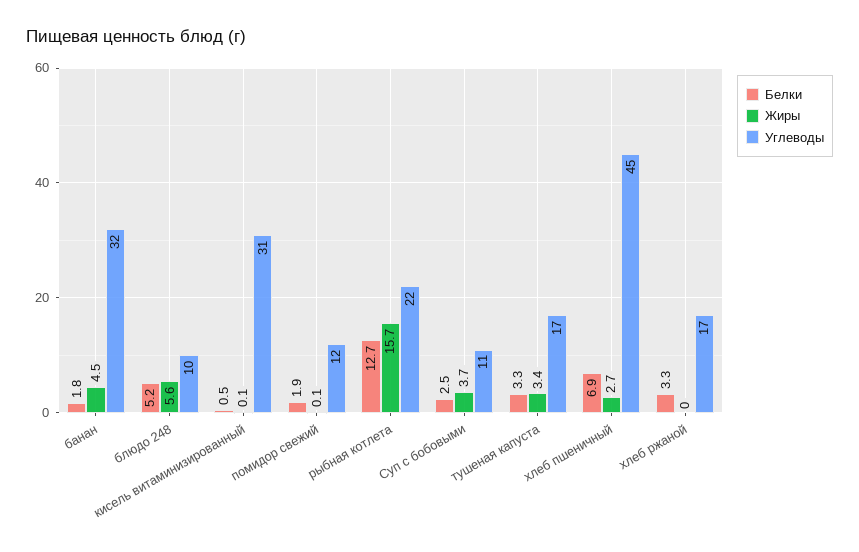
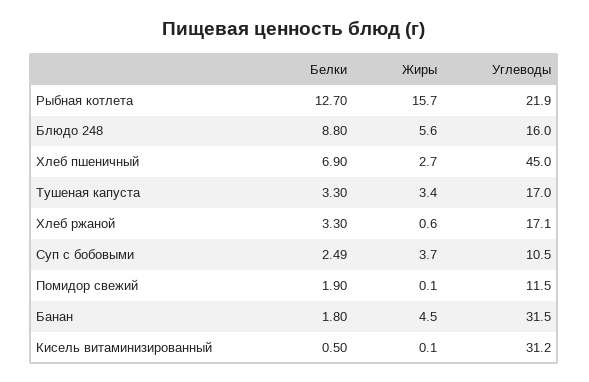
Белки, блюдо 248: 5.2 -> 8.8
Углеводы, блюдо 248: 10 -> 16
Жиры, хлеб ржаной: 0 -> 0.6

